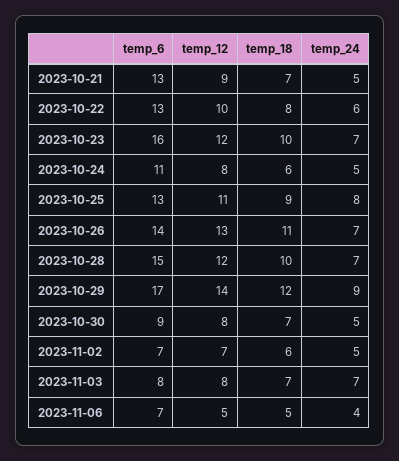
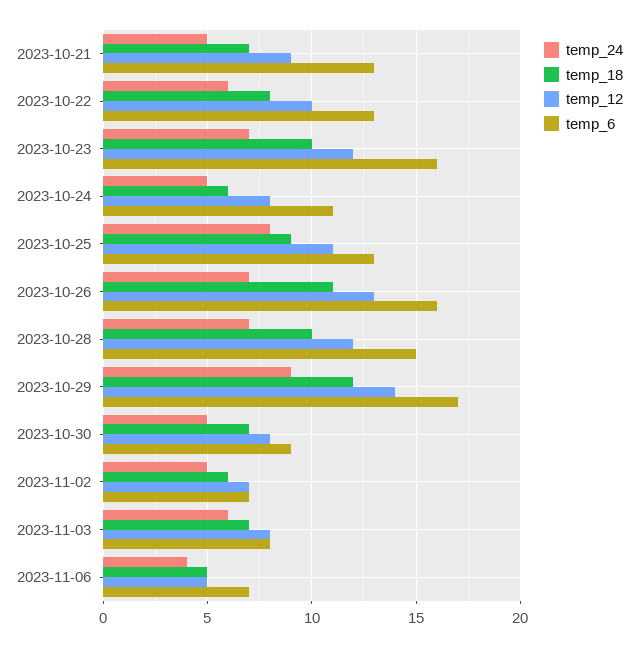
temp_6, 2023-10-26: 14 -> 16
temp_24, 2023-11-03: 7 -> 6

